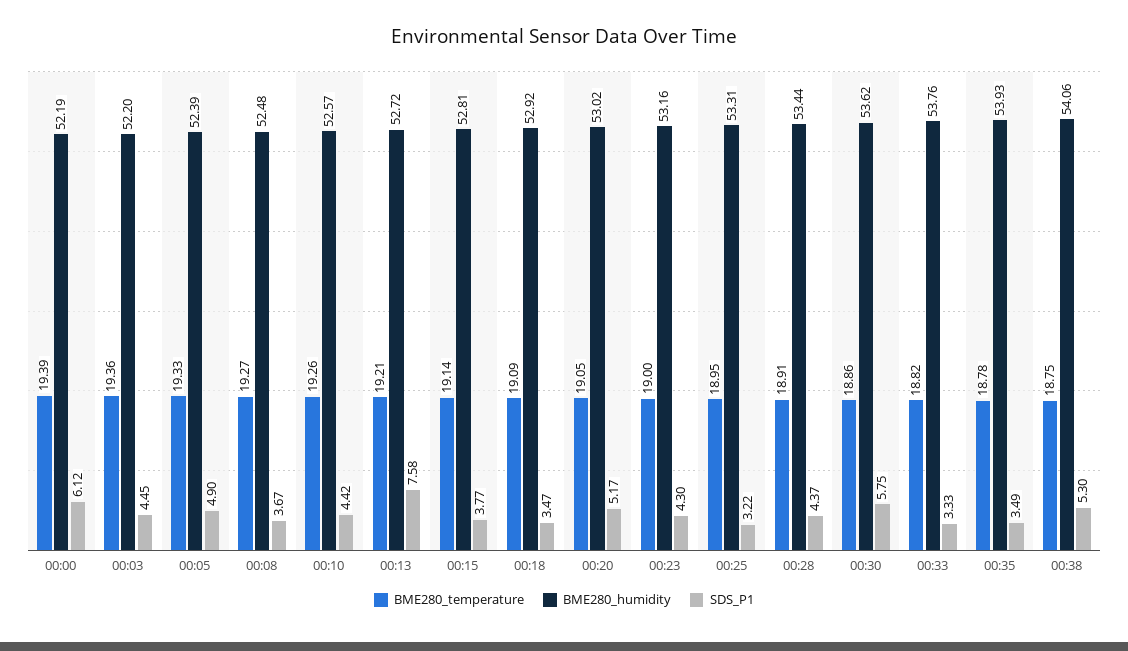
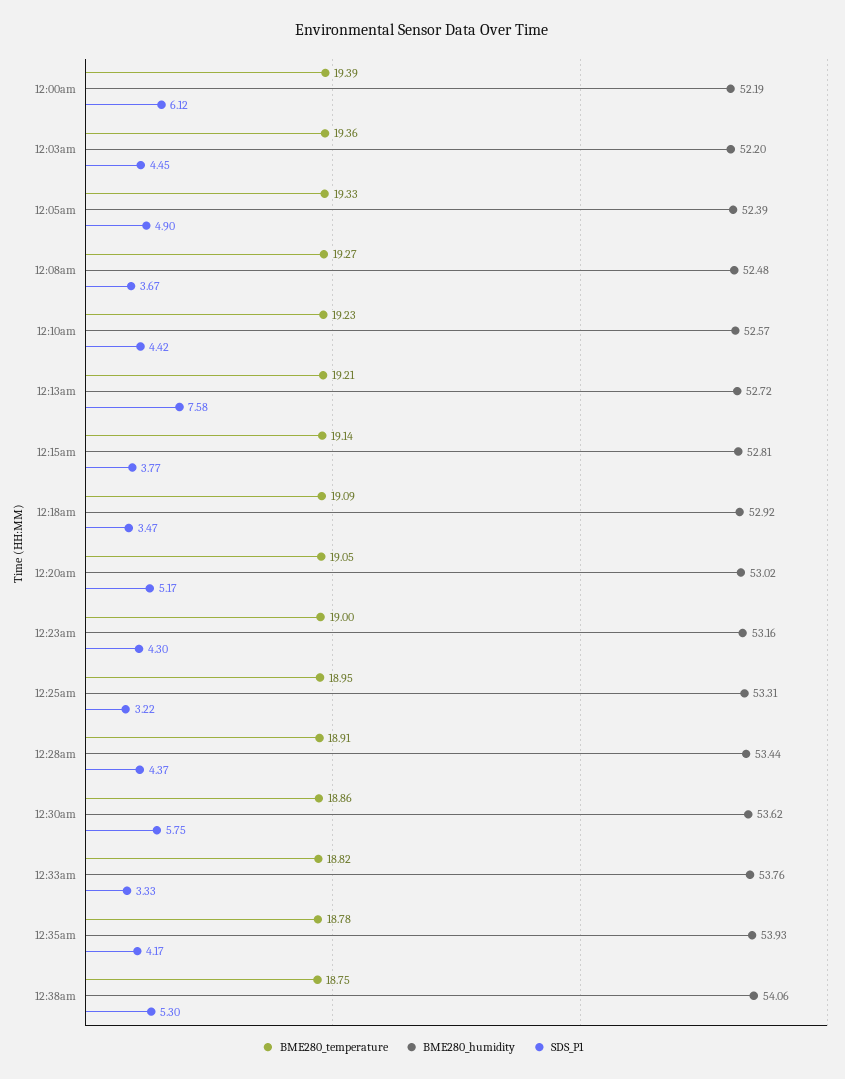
BME280_temperature, 00:10: 19.26 -> 19.23
SDS_P1, 00:35: 3.49 -> 4.17

